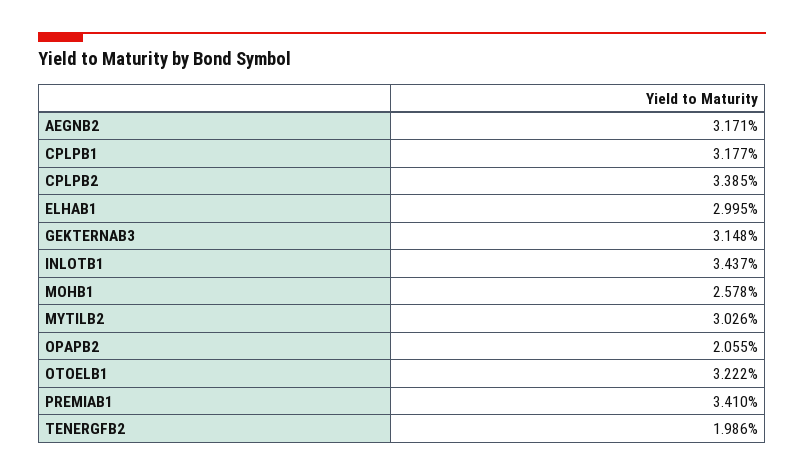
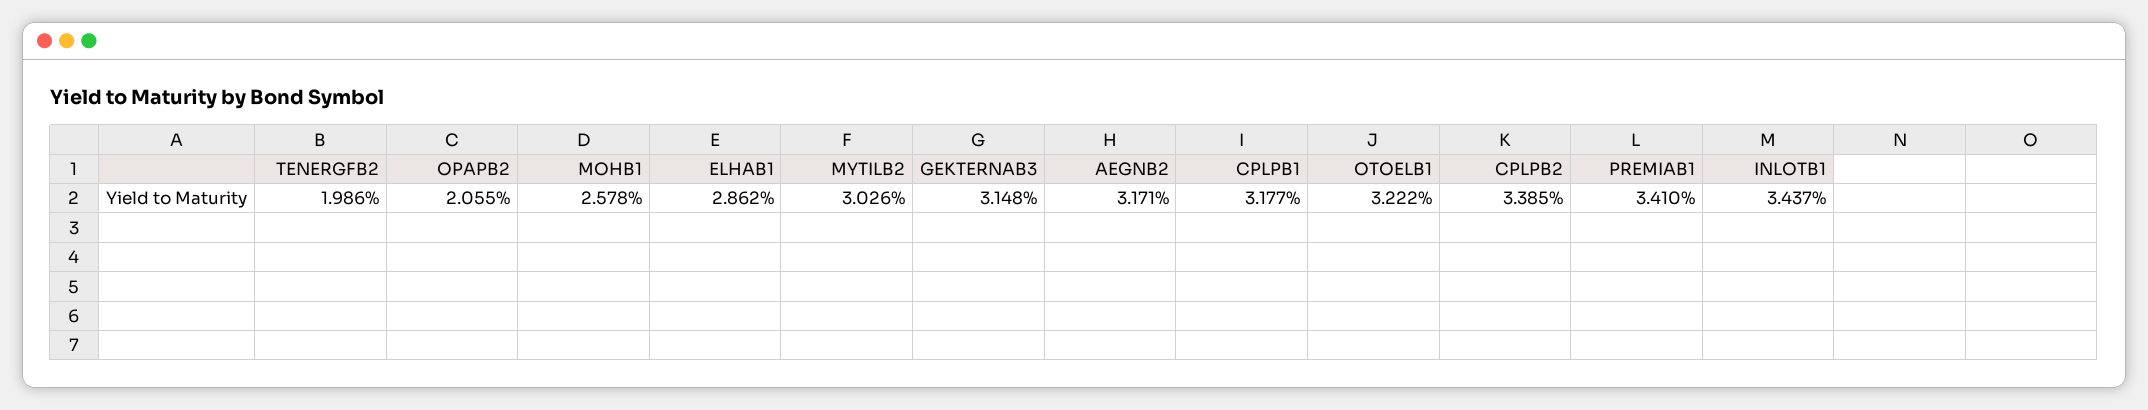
ELHAB1: 2.995 -> 2.862

